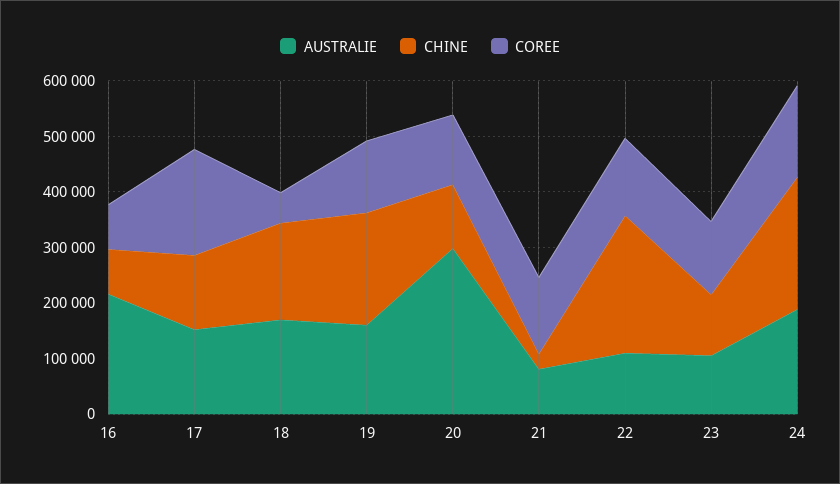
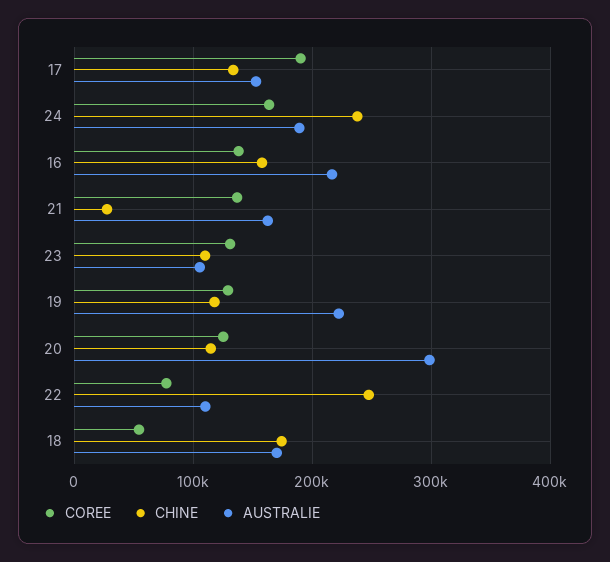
CHINE, 16: 80000 -> 160000
COREE, 16: 80000 -> 140000
AUSTRALIE, 19: 160000 -> 220000
CHINE, 19: 200000 -> 120000
AUSTRALIE, 21: 80000 -> 160000
COREE, 22: 140000 -> 80000

